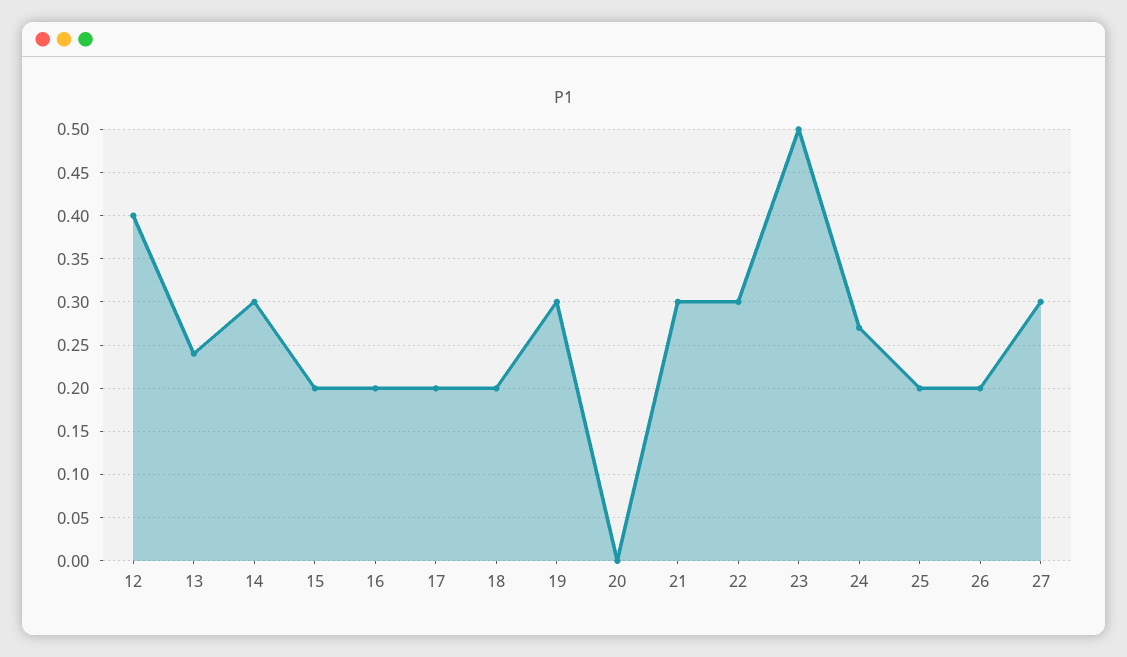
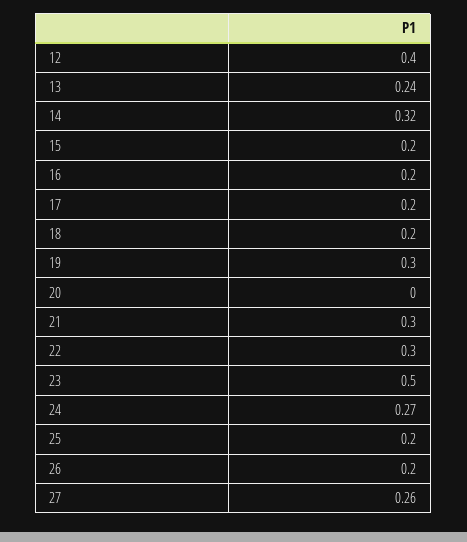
14: 0.3 -> 0.32
27: 0.3 -> 0.26

